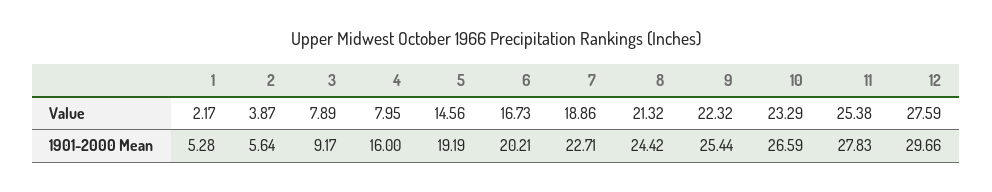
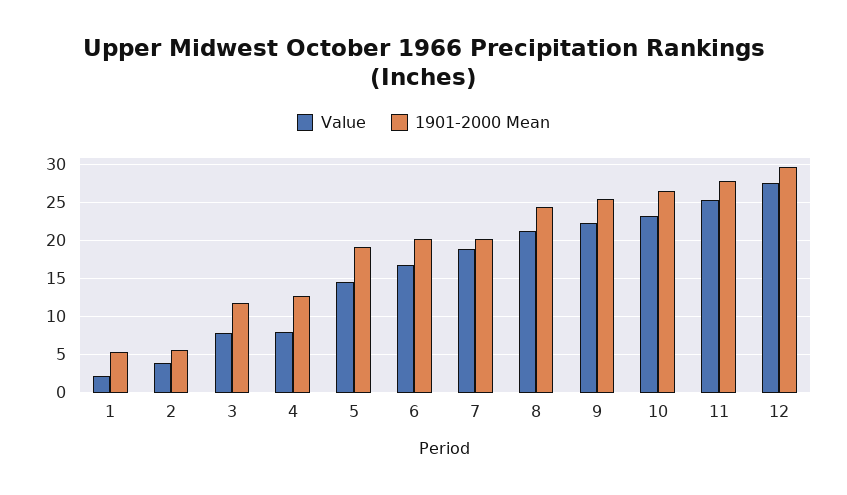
1901-2000 Mean, 3: 9.17 -> 12
1901-2000 Mean, 4: 16 -> 13
1901-2000 Mean, 7: 22.71 -> 20

